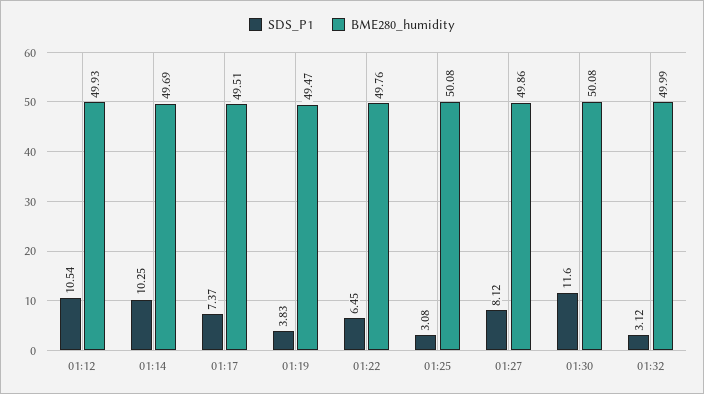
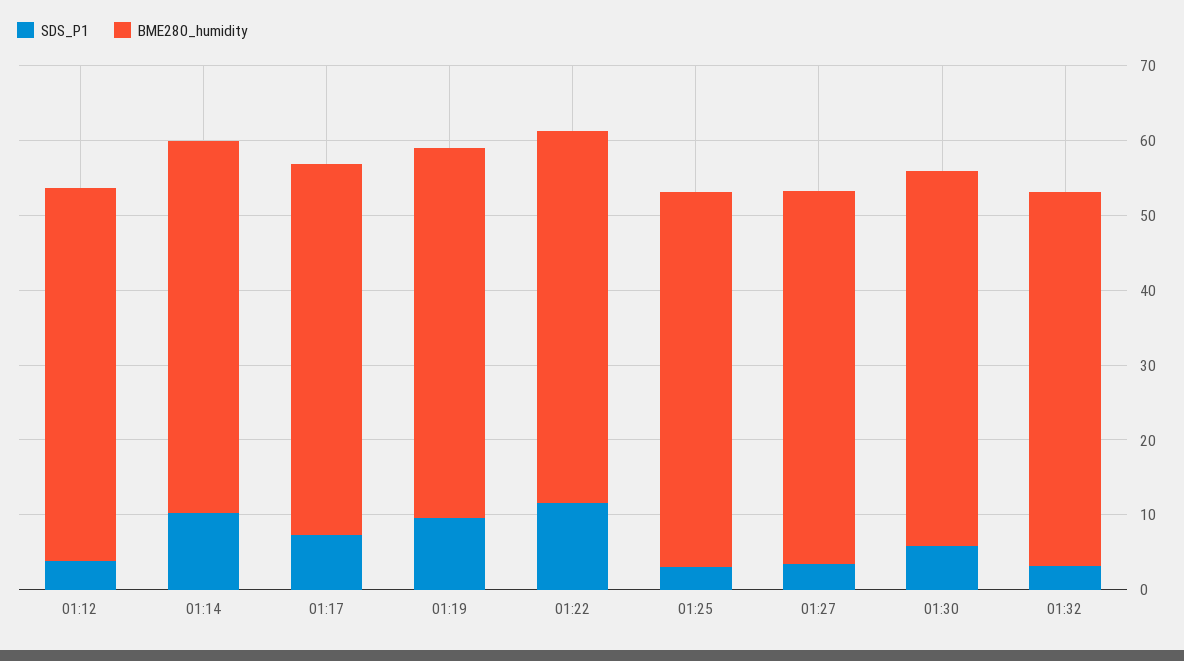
SDS_P1, 01:12: 10.54 -> 4
SDS_P1, 01:19: 3.83 -> 10
SDS_P1, 01:22: 6.45 -> 12
SDS_P1, 01:27: 8.12 -> 4
SDS_P1, 01:30: 11.6 -> 6

